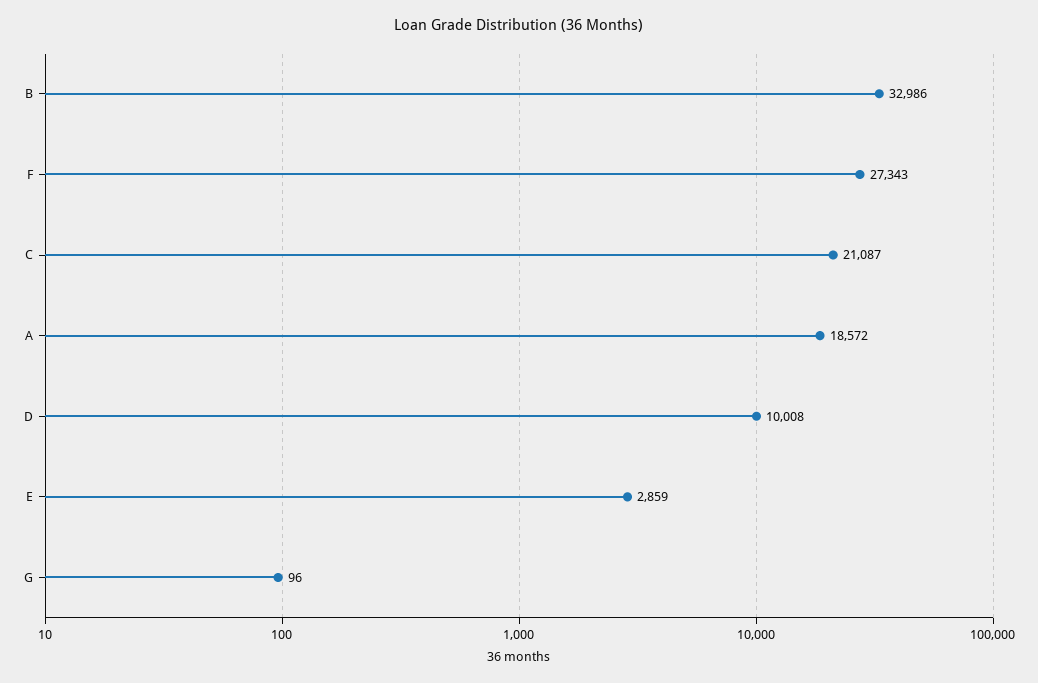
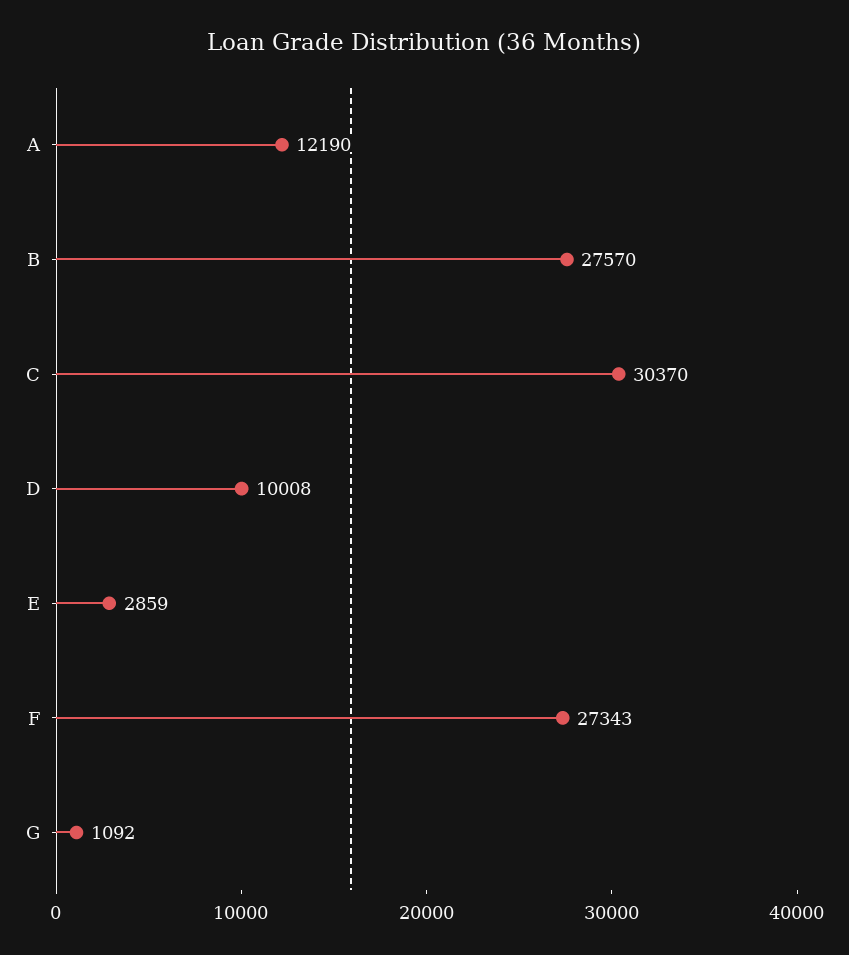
B: 32986 -> 27570
C: 21087 -> 30370
A: 18572 -> 12190
G: 96 -> 1092

